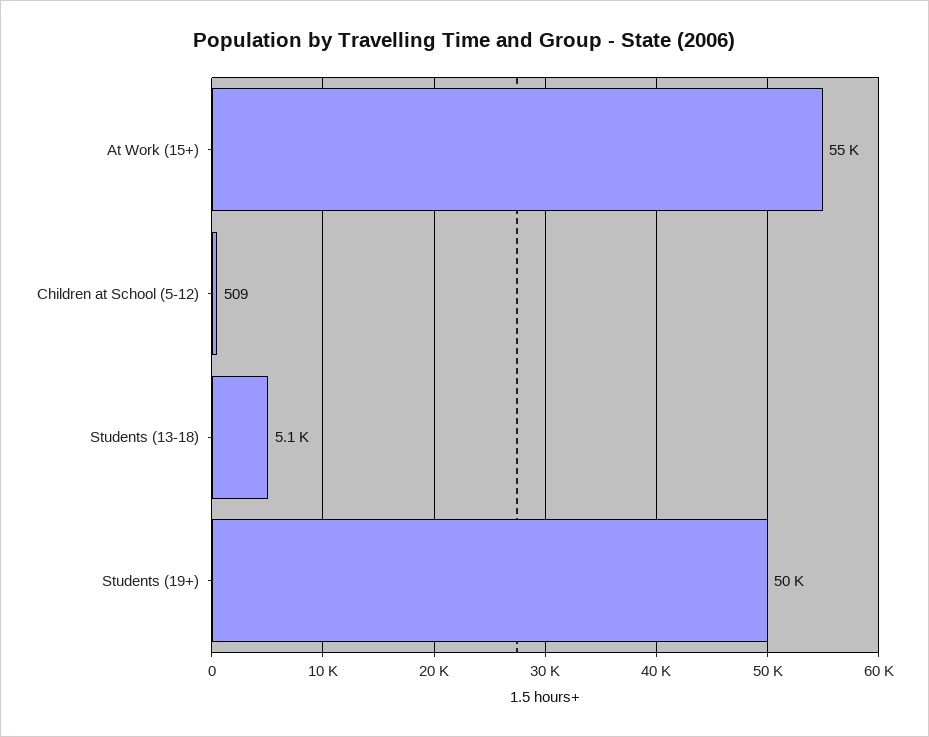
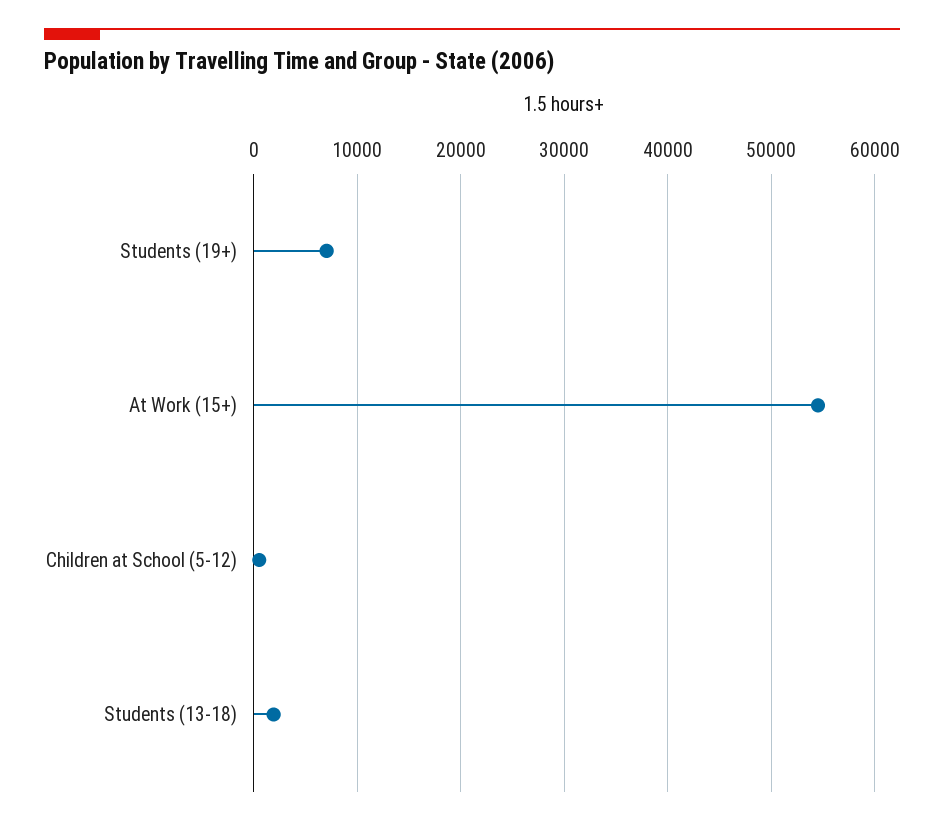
Students (13-18): 5100 -> 2000
Students (19+): 50000 -> 7000

